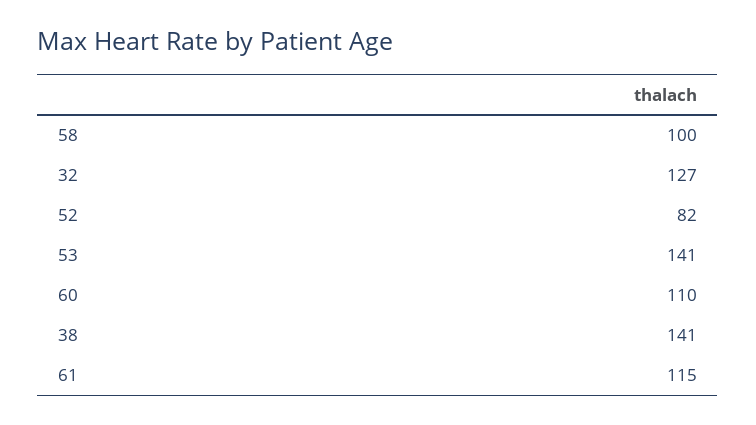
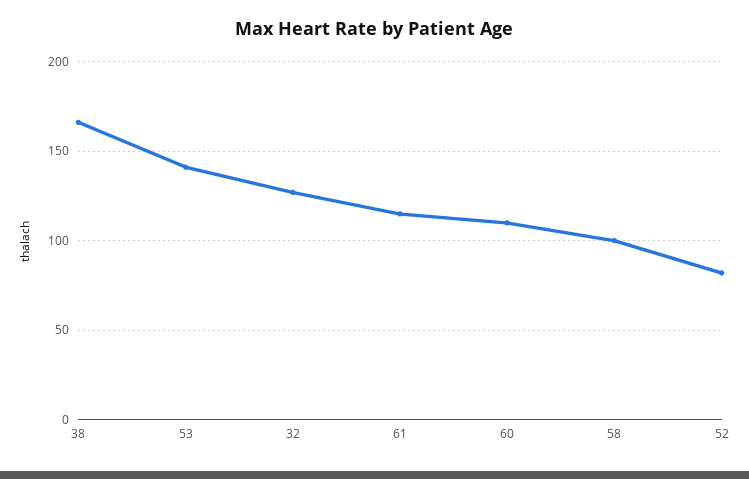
38: 141 -> 165

